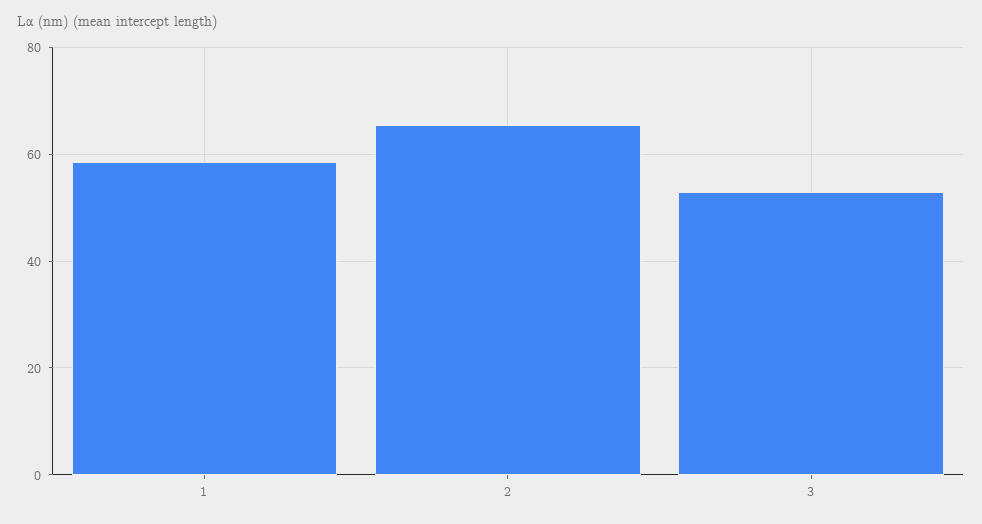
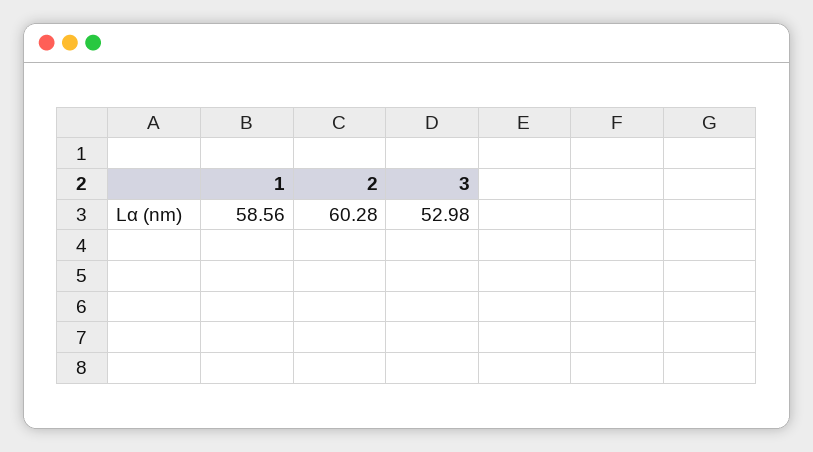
2: 66 -> 60.28

